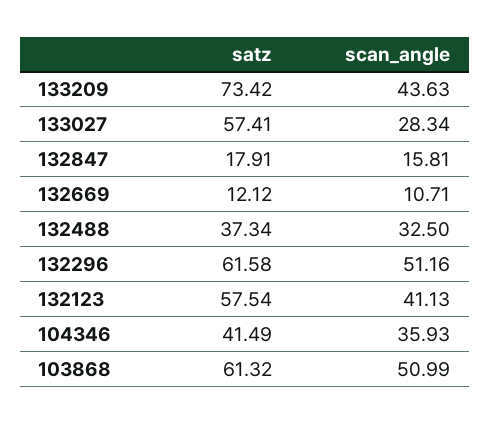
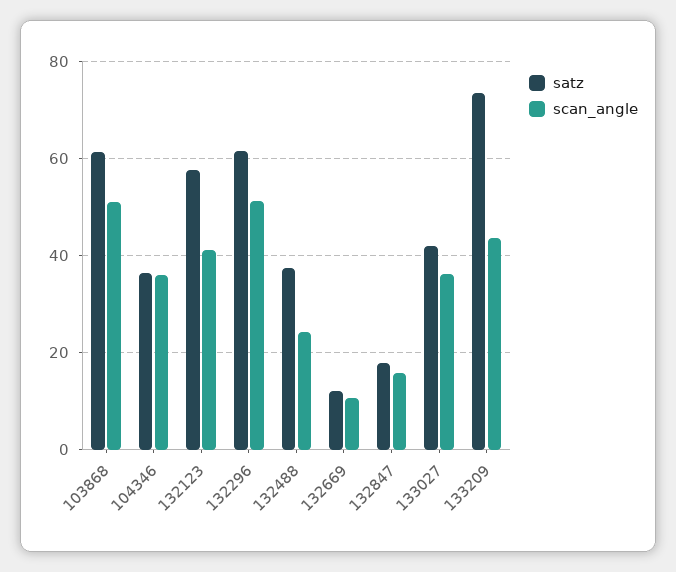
satz, 133027: 57.41 -> 42
scan_angle, 133027: 28.34 -> 36
scan_angle, 132488: 32.5 -> 24
satz, 104346: 41.49 -> 36

